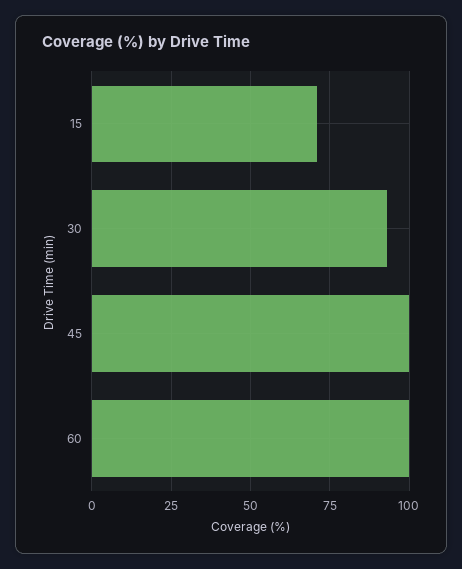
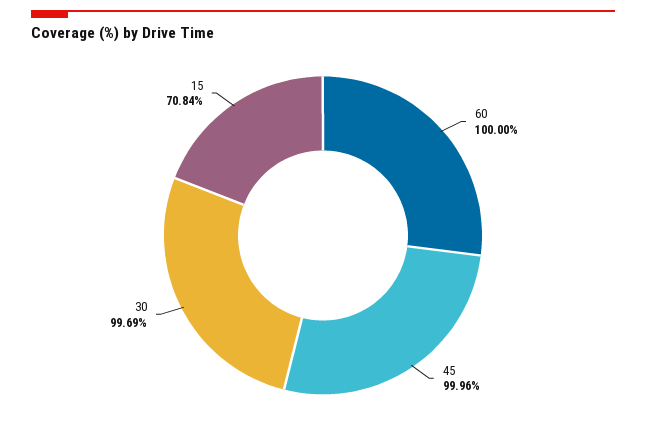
30: 92.5 -> 99.69

